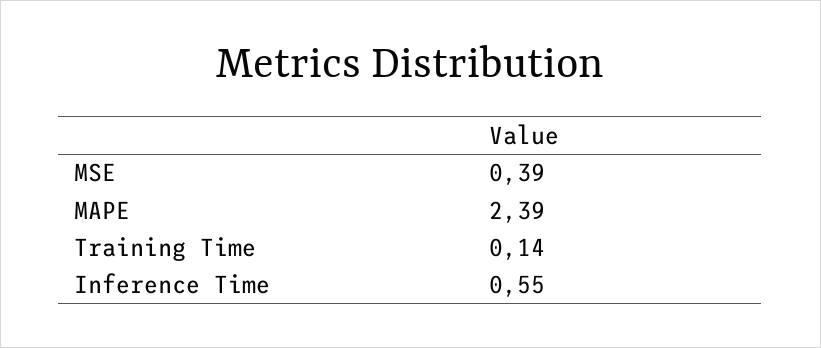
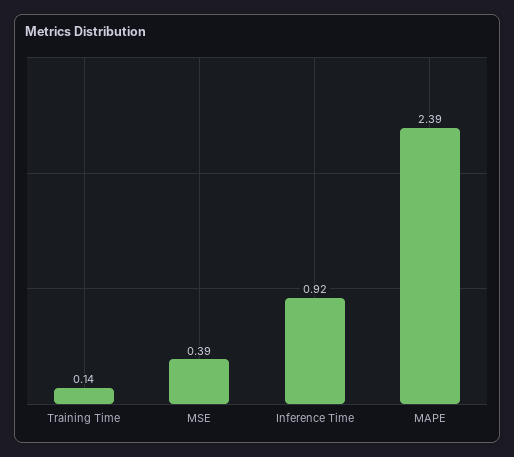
Inference Time: 0.55 -> 0.92

